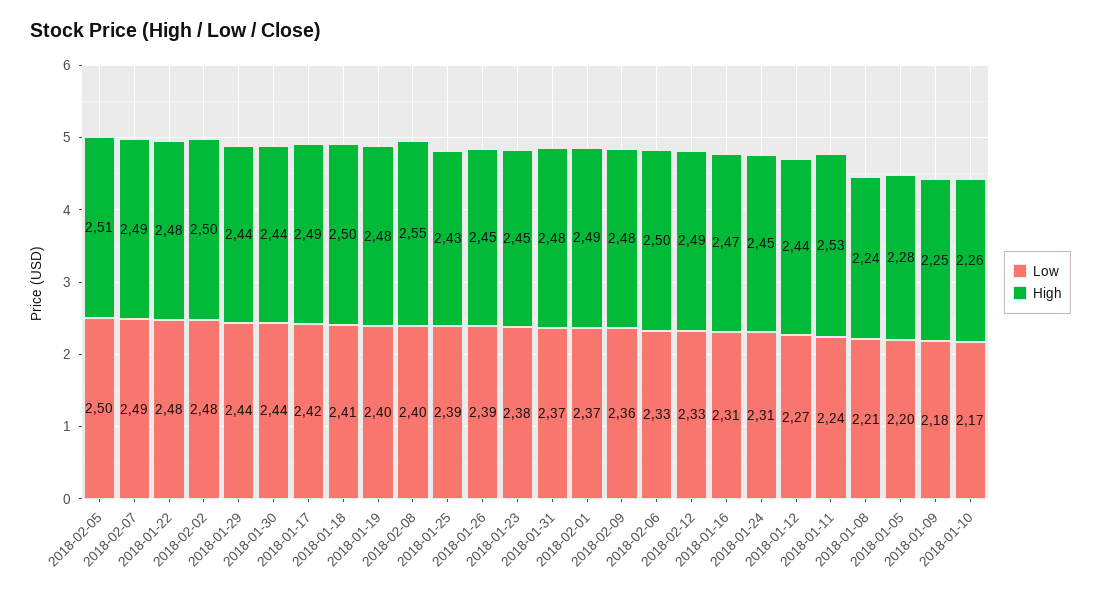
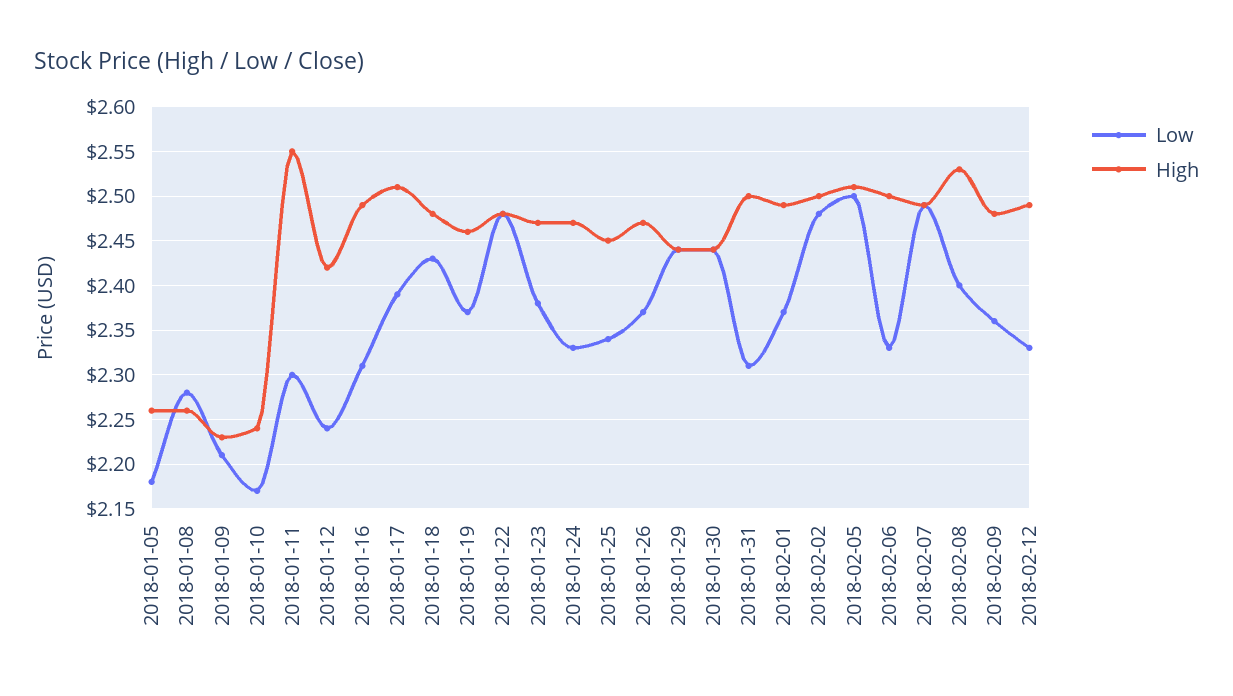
Low, 2018-01-17: 2.42 -> 2.39
High, 2018-01-17: 2.49 -> 2.51
Low, 2018-01-18: 2.41 -> 2.43
High, 2018-01-18: 2.5 -> 2.48
Low, 2018-01-19: 2.4 -> 2.37
High, 2018-01-19: 2.48 -> 2.46
High, 2018-02-08: 2.55 -> 2.53
Low, 2018-01-25: 2.39 -> 2.34
High, 2018-01-25: 2.43 -> 2.45
Low, 2018-01-26: 2.39 -> 2.37
High, 2018-01-26: 2.45 -> 2.47
High, 2018-01-23: 2.45 -> 2.47
Low, 2018-01-31: 2.37 -> 2.31
High, 2018-01-31: 2.48 -> 2.5
High, 2018-01-16: 2.47 -> 2.49
Low, 2018-01-24: 2.31 -> 2.33
High, 2018-01-24: 2.45 -> 2.47
Low, 2018-01-12: 2.27 -> 2.24
High, 2018-01-12: 2.44 -> 2.42
Low, 2018-01-11: 2.24 -> 2.3
High, 2018-01-11: 2.53 -> 2.55
Low, 2018-01-08: 2.21 -> 2.28
High, 2018-01-08: 2.24 -> 2.26
Low, 2018-01-05: 2.2 -> 2.18
High, 2018-01-05: 2.28 -> 2.26
Low, 2018-01-09: 2.18 -> 2.21
High, 2018-01-09: 2.25 -> 2.23
High, 2018-01-10: 2.26 -> 2.24

